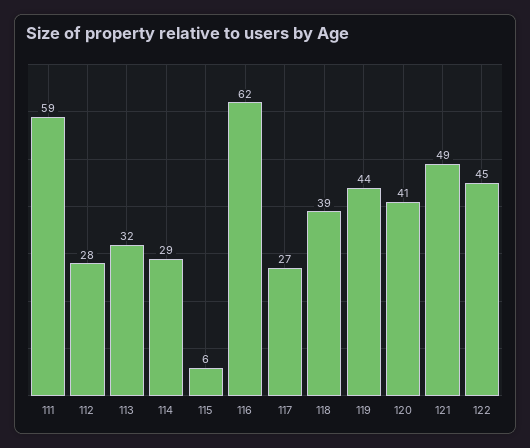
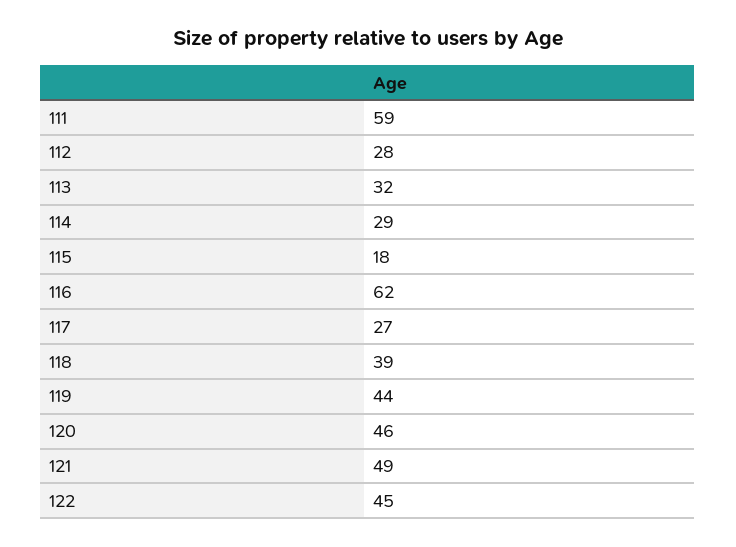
115: 6 -> 18
120: 41 -> 46

